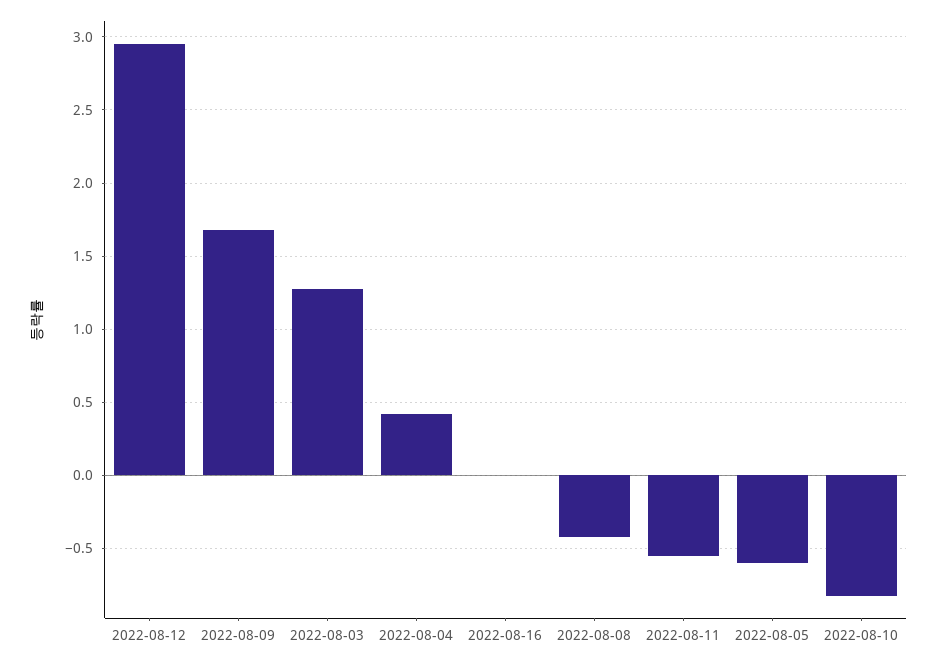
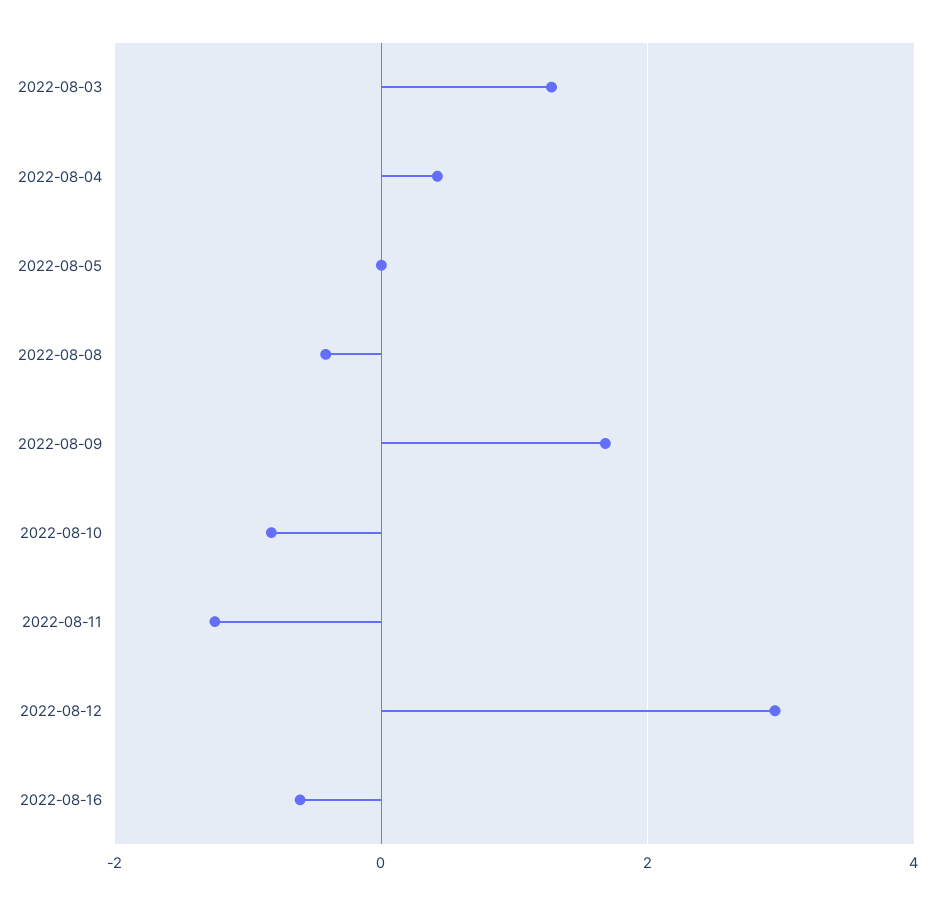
2022-08-16: 0 -> -0.6
2022-08-11: -0.55 -> -1.2
2022-08-05: -0.6 -> 0

